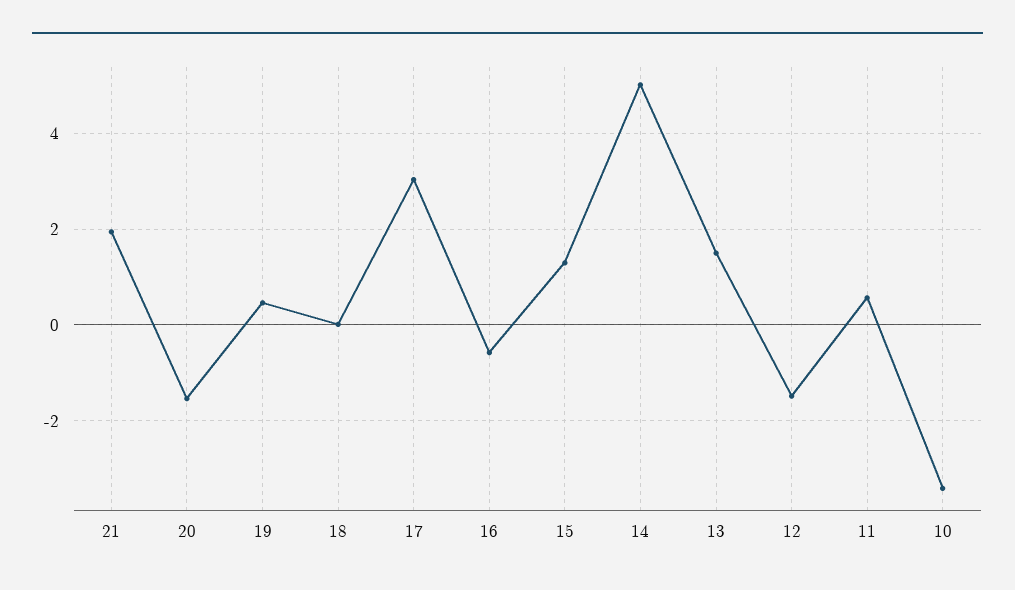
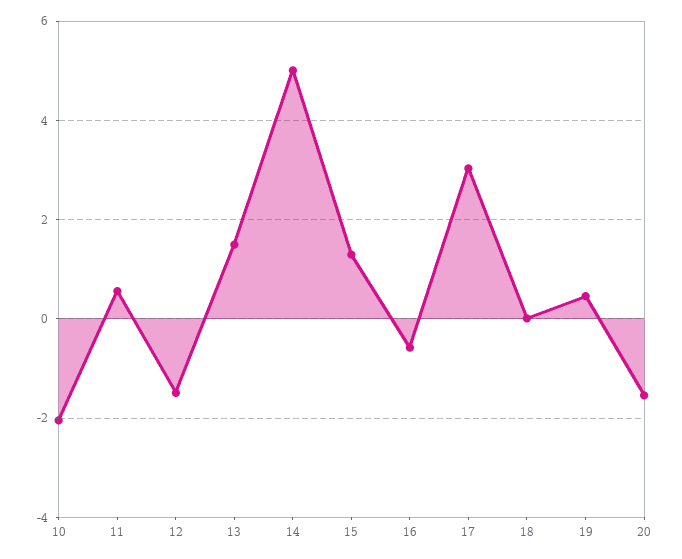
21: 2 -> none
10: -3.4 -> -2

